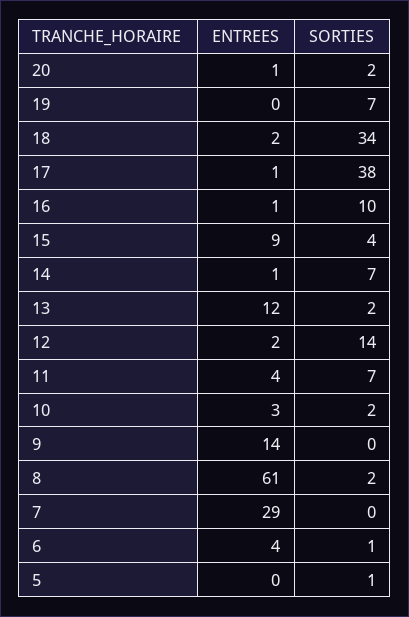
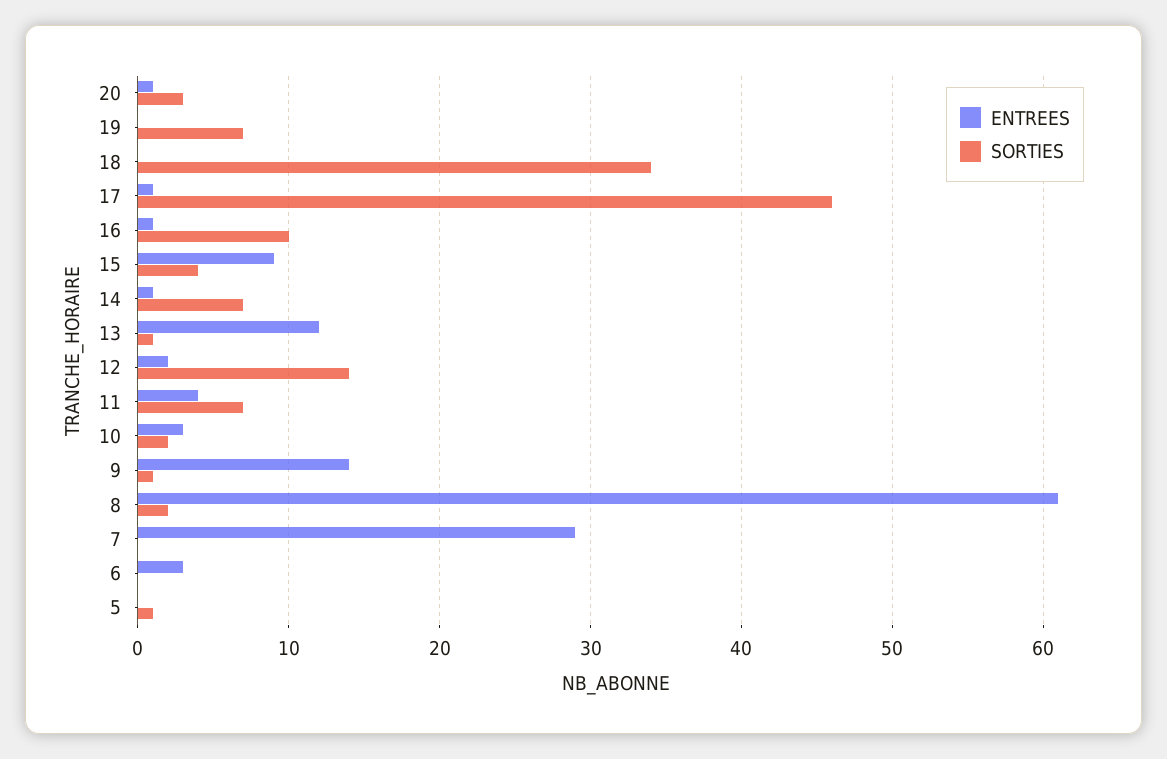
SORTIES, 20: 2 -> 3
ENTREES, 18: 2 -> 0
SORTIES, 17: 38 -> 46
SORTIES, 13: 2 -> 1
SORTIES, 9: 0 -> 1
ENTREES, 6: 4 -> 3
SORTIES, 6: 1 -> 0

